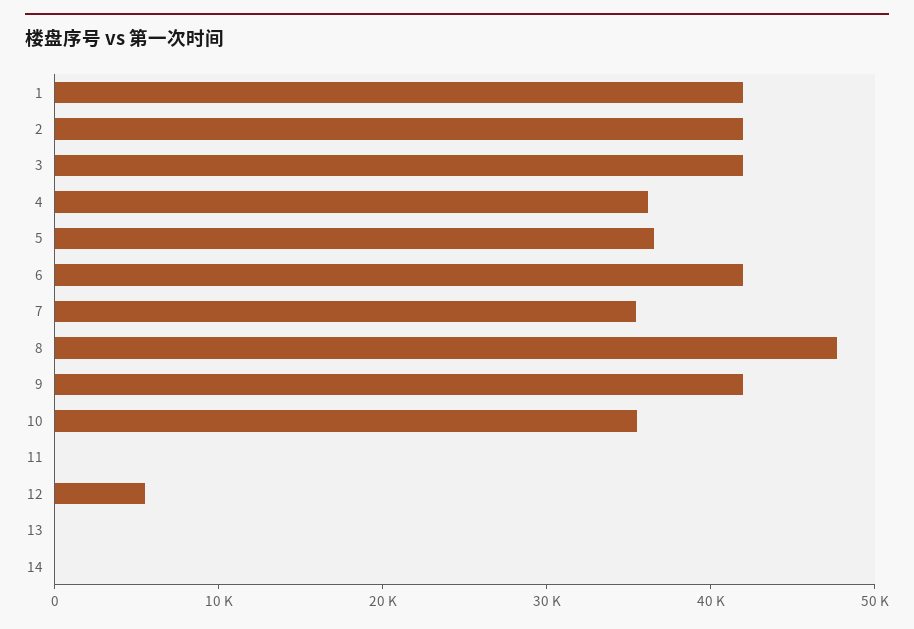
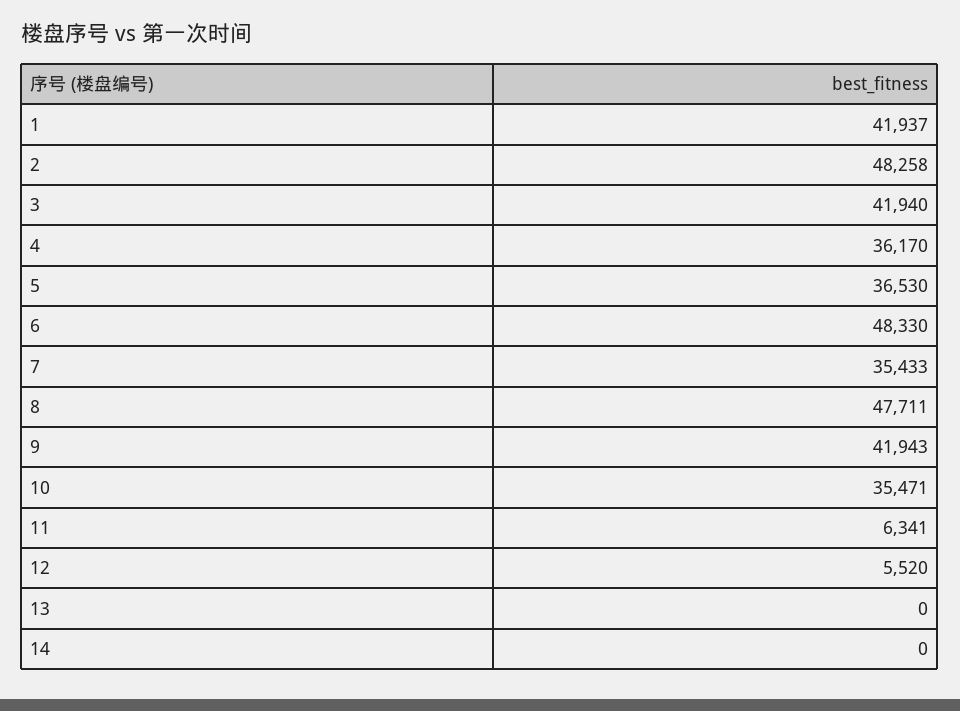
2: 42000 -> 48258
6: 42000 -> 48330
11: 0 -> 6341

